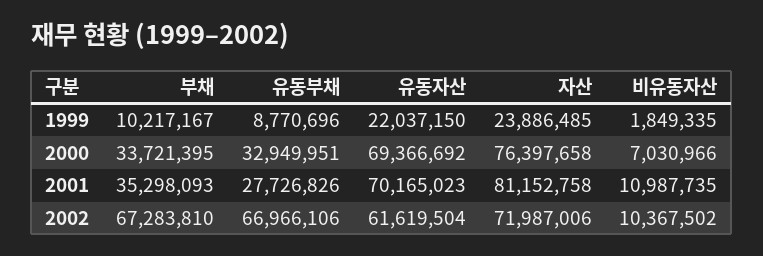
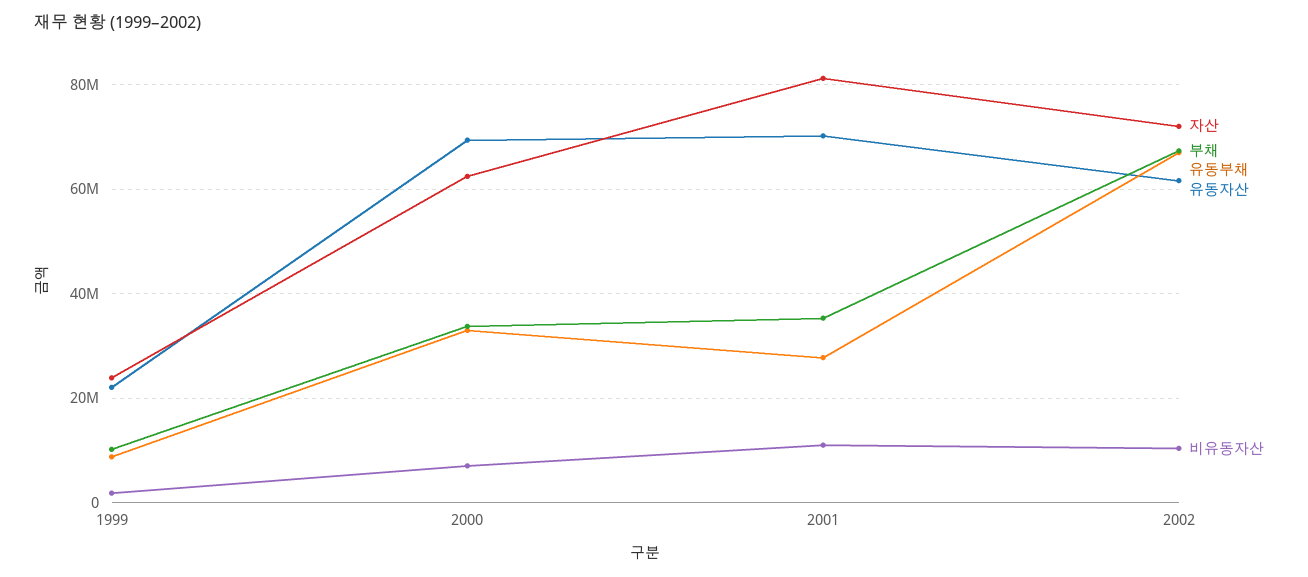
자산, 2000: 76397658 -> 62000000

